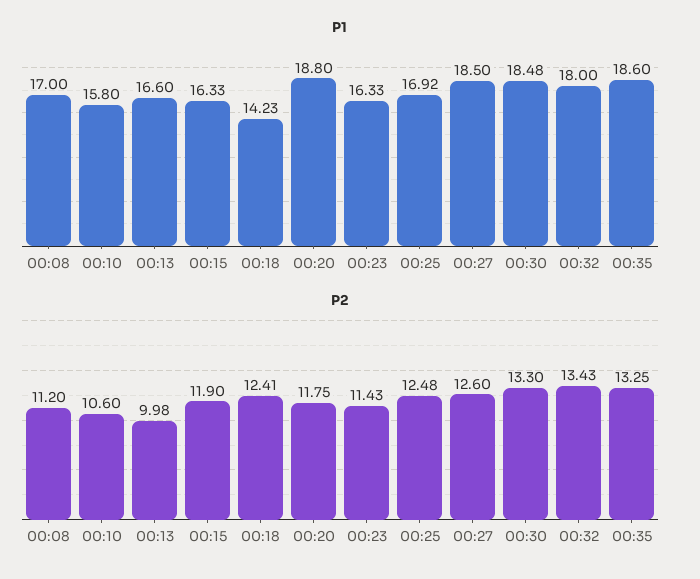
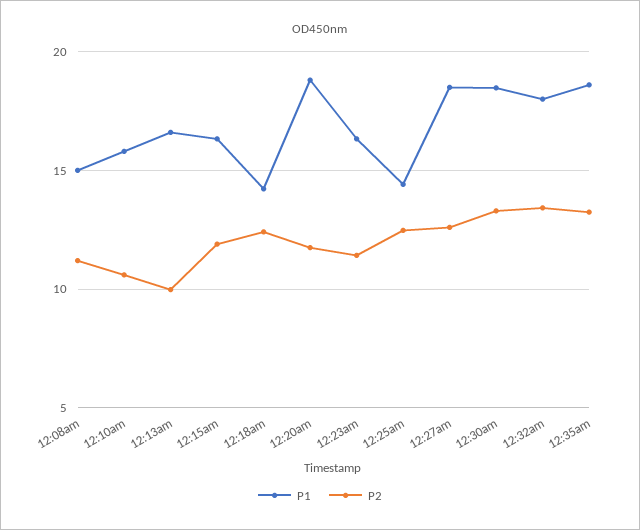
P1, 00:08: 17 -> 15
P1, 00:25: 16.92 -> 14.5

